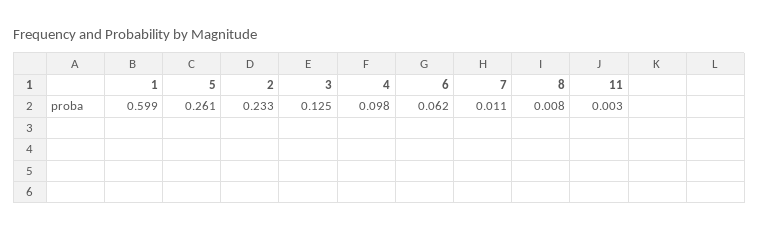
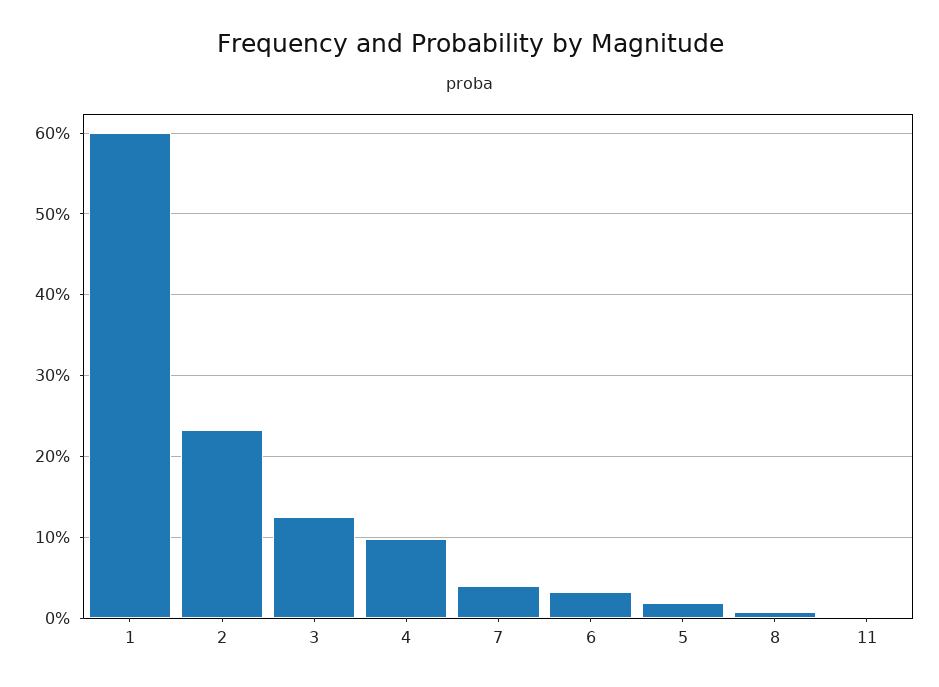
5: 0.261 -> 0.02
6: 0.062 -> 0.03
7: 0.011 -> 0.04

